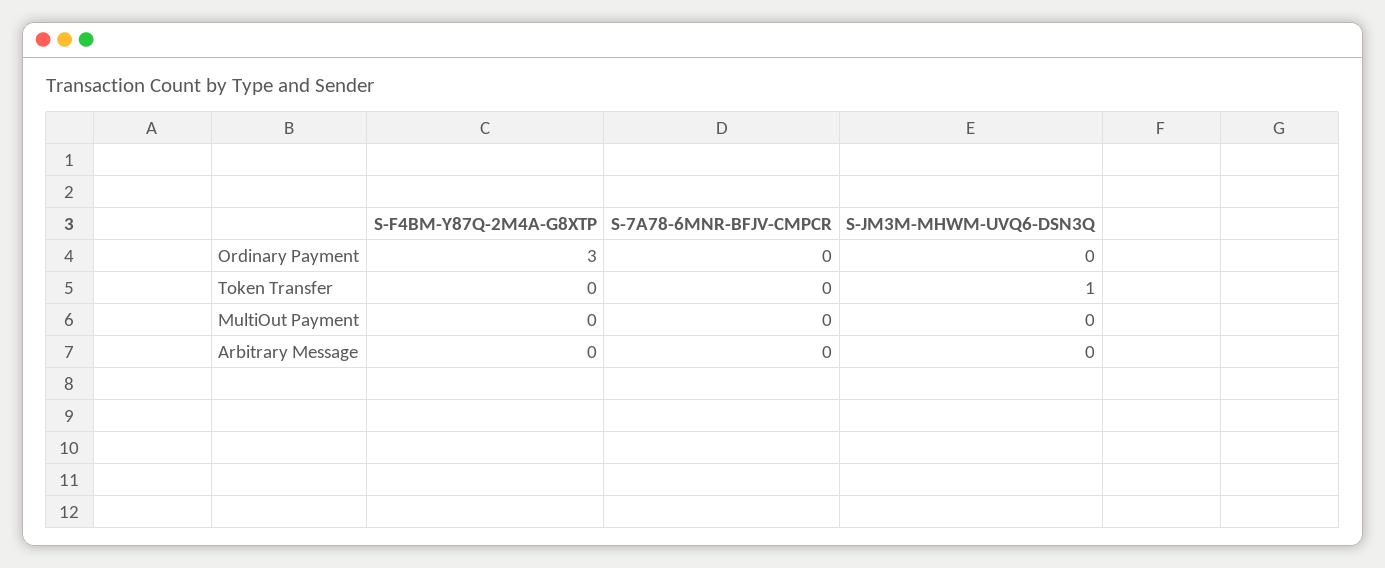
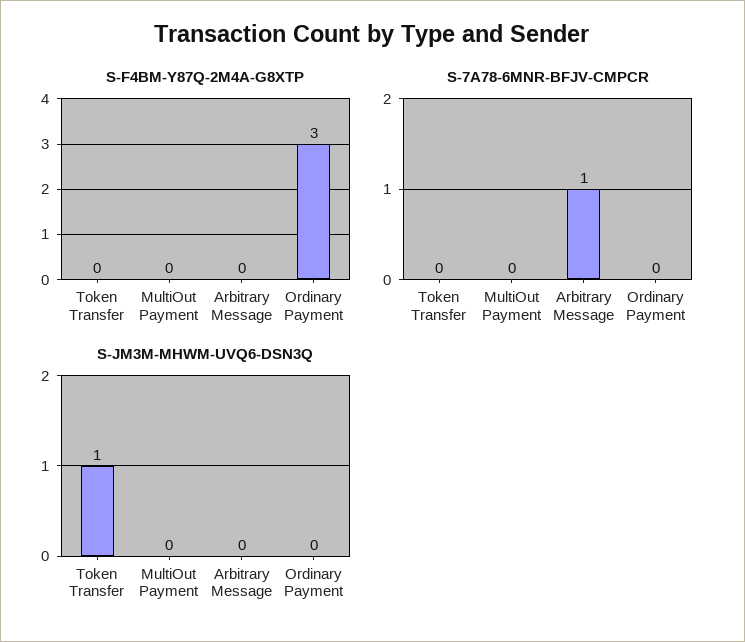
S-7A78-6MNR-BFJV-CMPCR, Arbitrary Message: 0 -> 1

